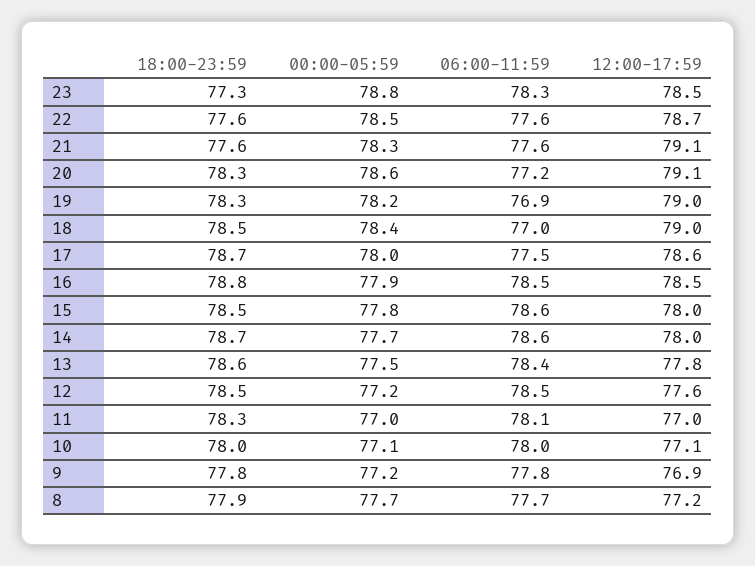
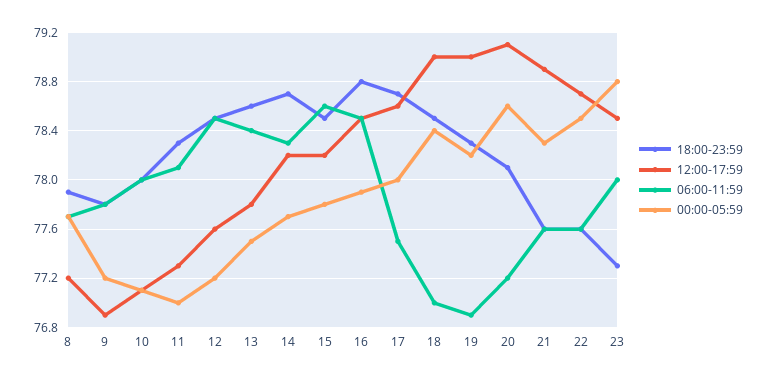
06:00-11:59, 23: 78.3 -> 78
12:00-17:59, 21: 79.1 -> 78.9
18:00-23:59, 20: 78.3 -> 78.1
12:00-17:59, 15: 78 -> 78.2
06:00-11:59, 14: 78.6 -> 78.3
12:00-17:59, 14: 78 -> 78.2
12:00-17:59, 11: 77 -> 77.3

